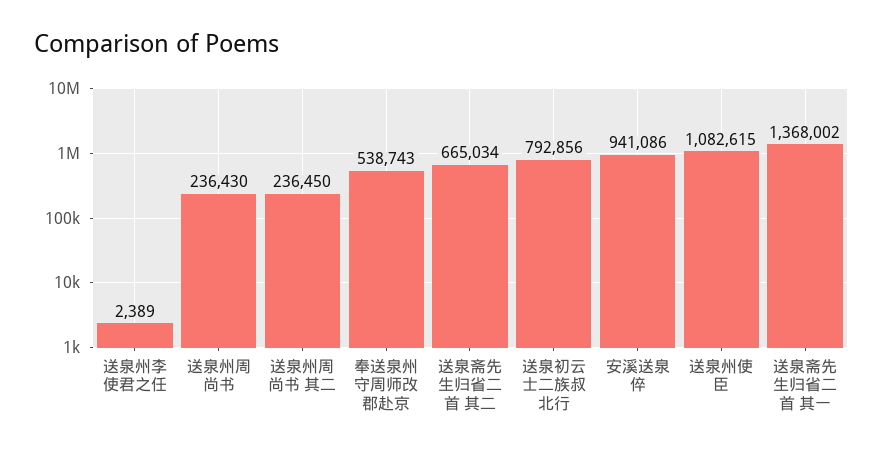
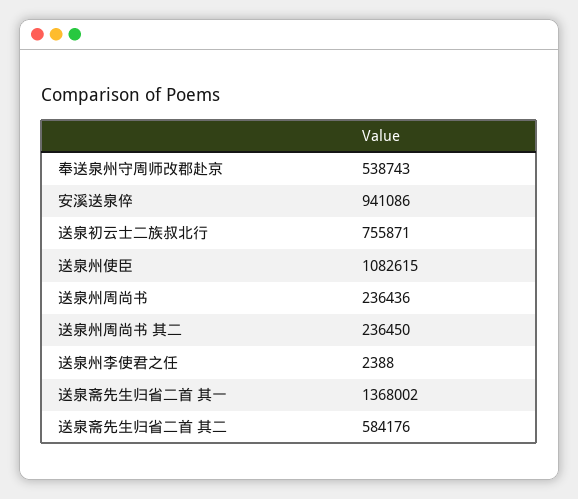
送泉州李使君之任: 2389 -> 2388
送泉州周尚书: 236430 -> 236436
送泉斋先生归省二首 其二: 665034 -> 584176
送泉初云士二族叔北行: 792856 -> 755871

